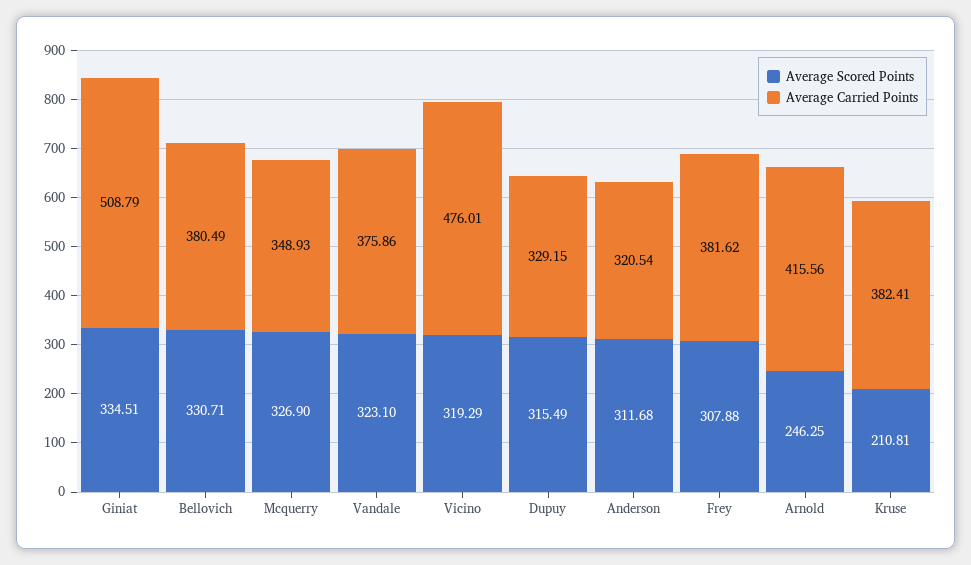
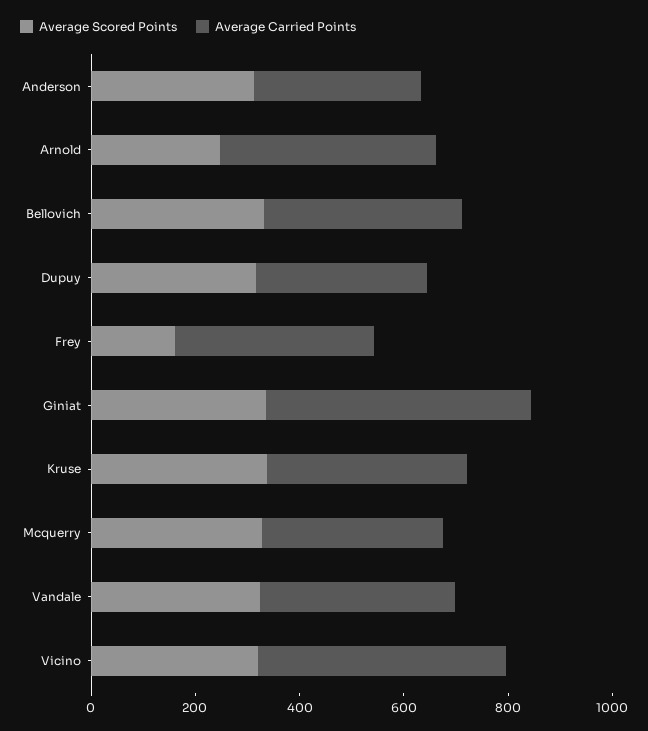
Average Scored Points, Frey: 307.88 -> 150
Average Scored Points, Kruse: 210.81 -> 350

